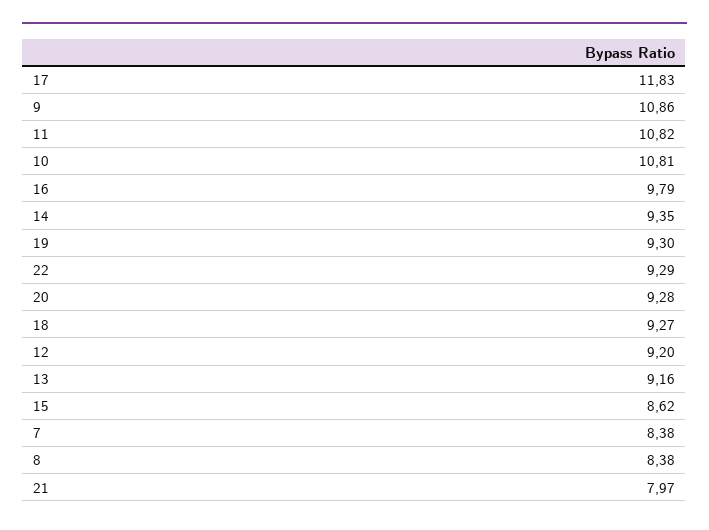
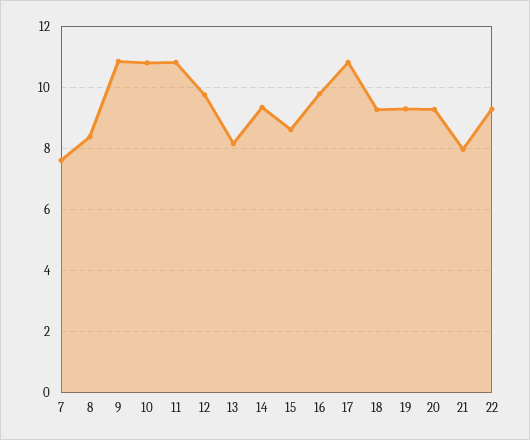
17: 11.83 -> 10.8
12: 9.2 -> 9.8
13: 9.16 -> 8.2
7: 8.38 -> 7.6

